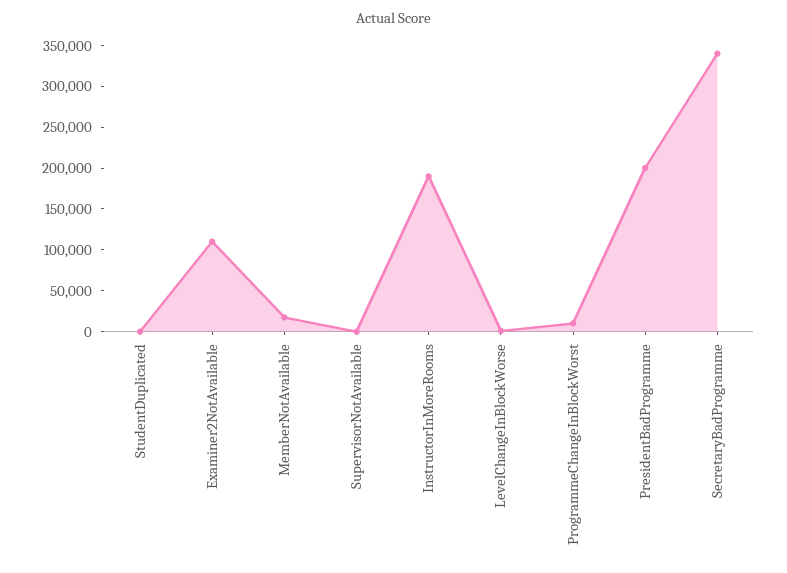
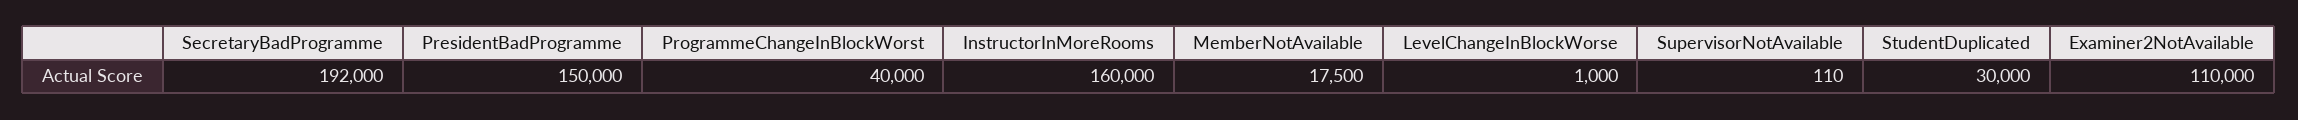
StudentDuplicated: 0 -> 30000
InstructorInMoreRooms: 190000 -> 160000
ProgrammeChangeInBlockWorst: 10000 -> 40000
PresidentBadProgramme: 200000 -> 150000
SecretaryBadProgramme: 340000 -> 192000

